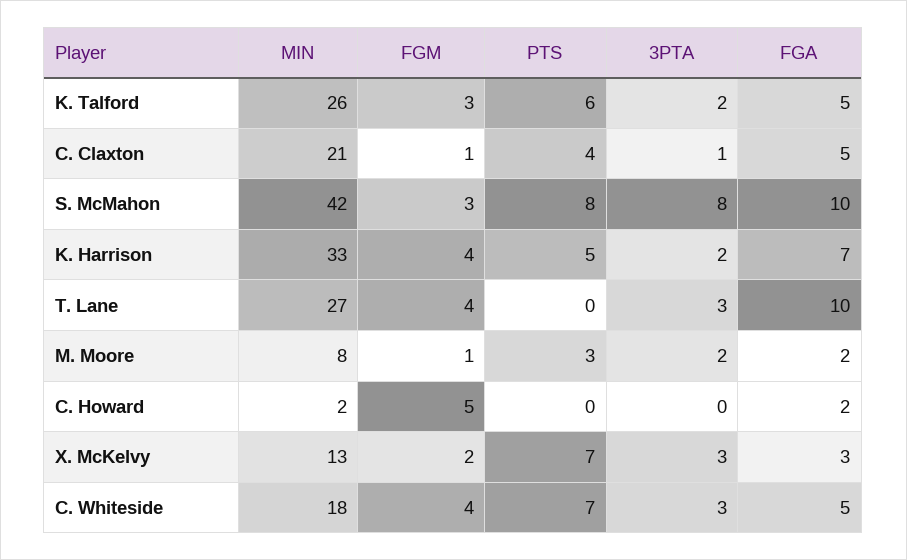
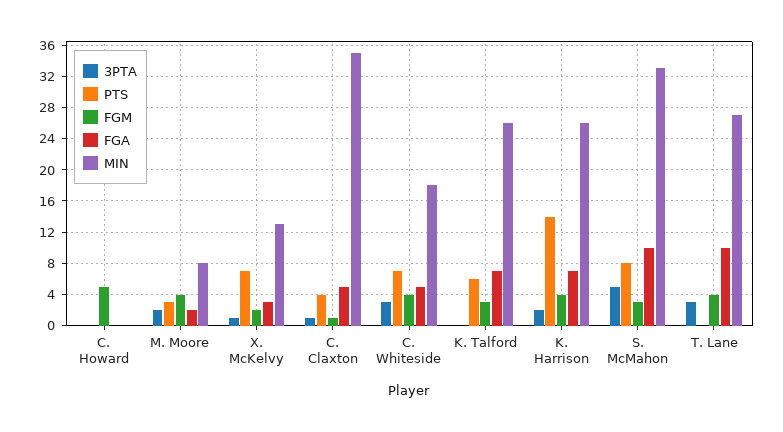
3PTA, K. Talford: 2 -> 0
FGA, K. Talford: 5 -> 7
MIN, C. Claxton: 21 -> 35
MIN, S. McMahon: 42 -> 33
3PTA, S. McMahon: 8 -> 5
MIN, K. Harrison: 33 -> 26
PTS, K. Harrison: 5 -> 14
FGM, M. Moore: 1 -> 4
MIN, C. Howard: 2 -> 0
FGA, C. Howard: 2 -> 0
3PTA, X. McKelvy: 3 -> 1

